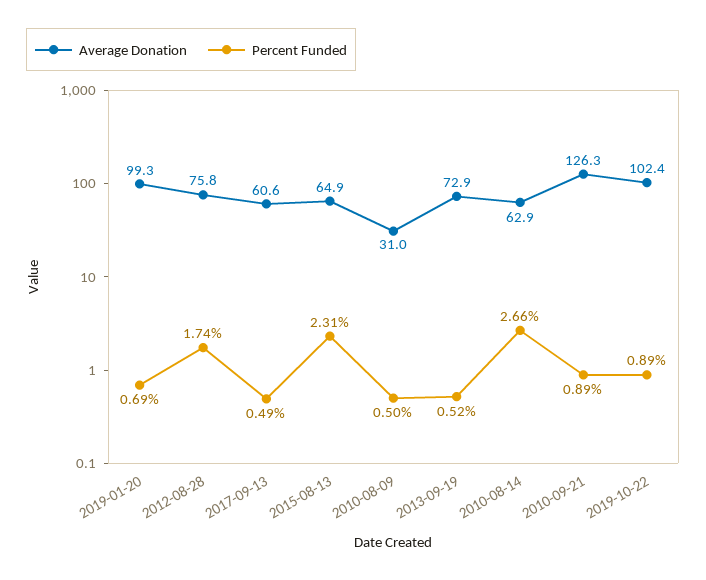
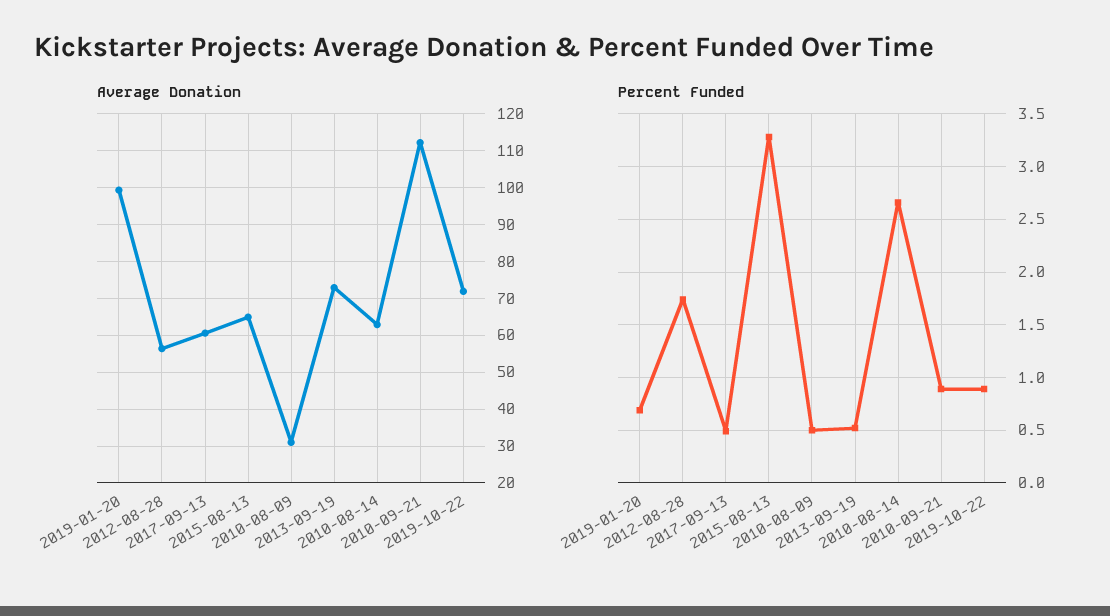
Average Donation, 2012-08-28: 75.8 -> 56
Percent Funded, 2015-08-13: 2.31 -> 3.3
Average Donation, 2010-09-21: 126.3 -> 112
Average Donation, 2019-10-22: 102.4 -> 72

